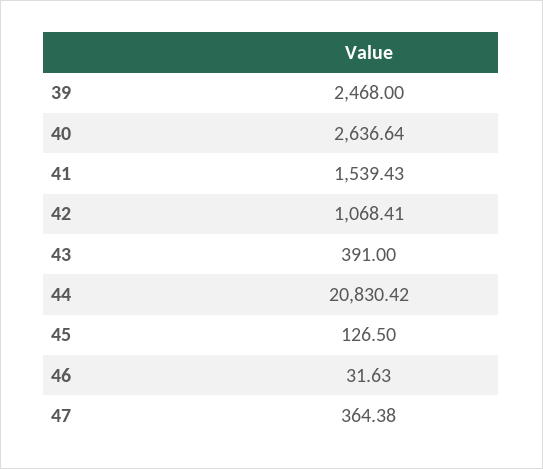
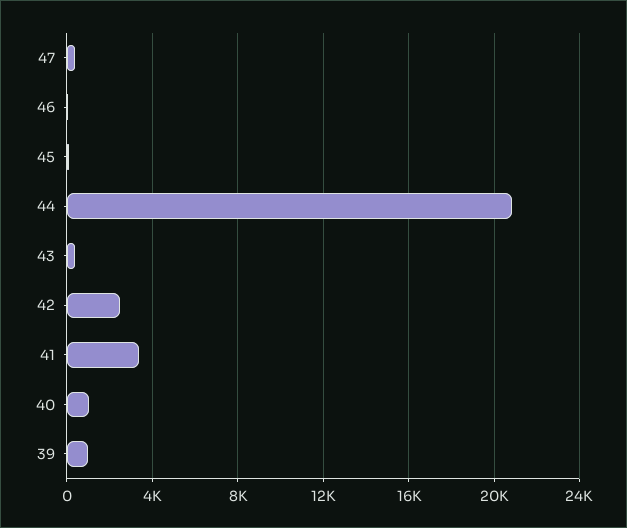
39: 2468 -> 1000
40: 2636.64 -> 1000
41: 1539.43 -> 3500
42: 1068.41 -> 2500

